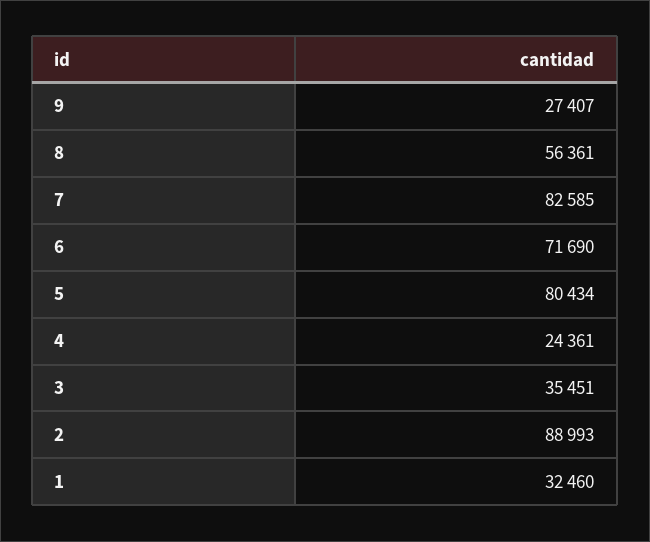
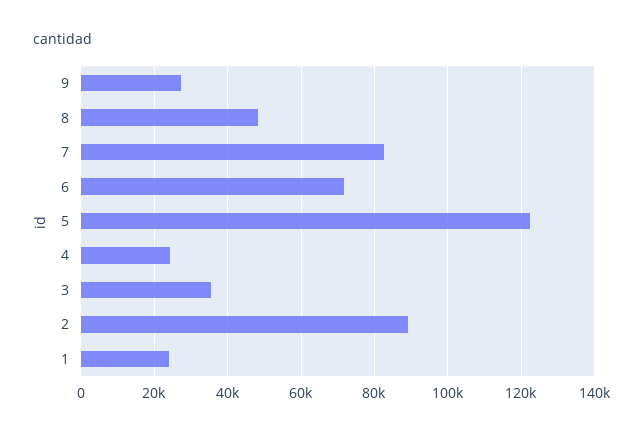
8: 56361 -> 48000
5: 80434 -> 122000
1: 32460 -> 24000

